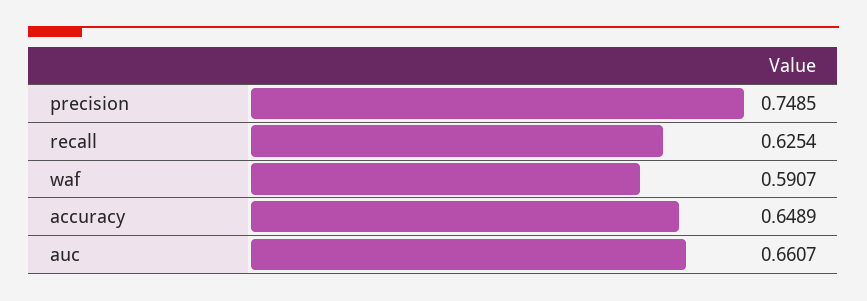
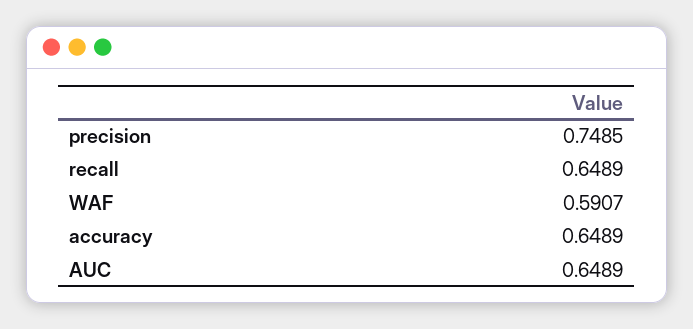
recall: 0.6254 -> 0.6489
auc: 0.6607 -> 0.6489

